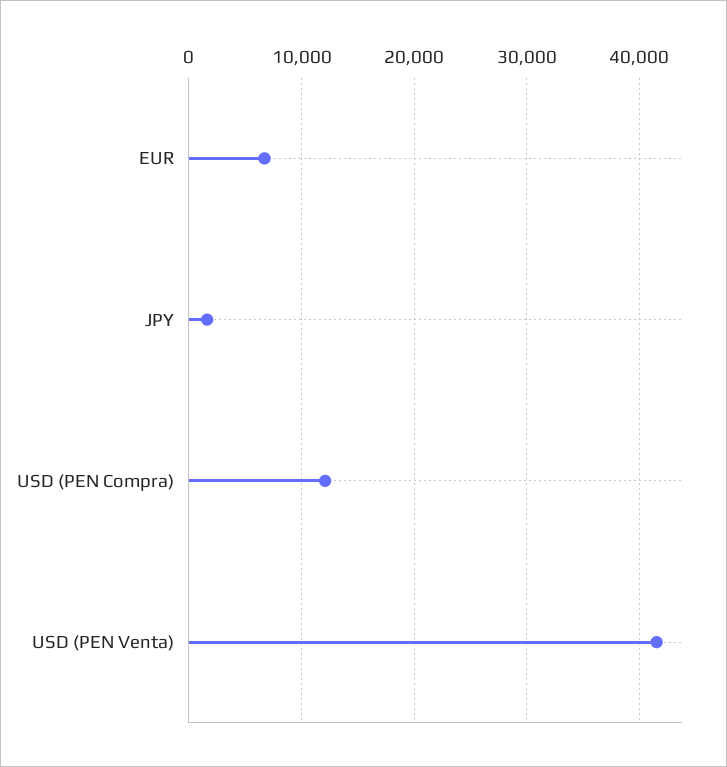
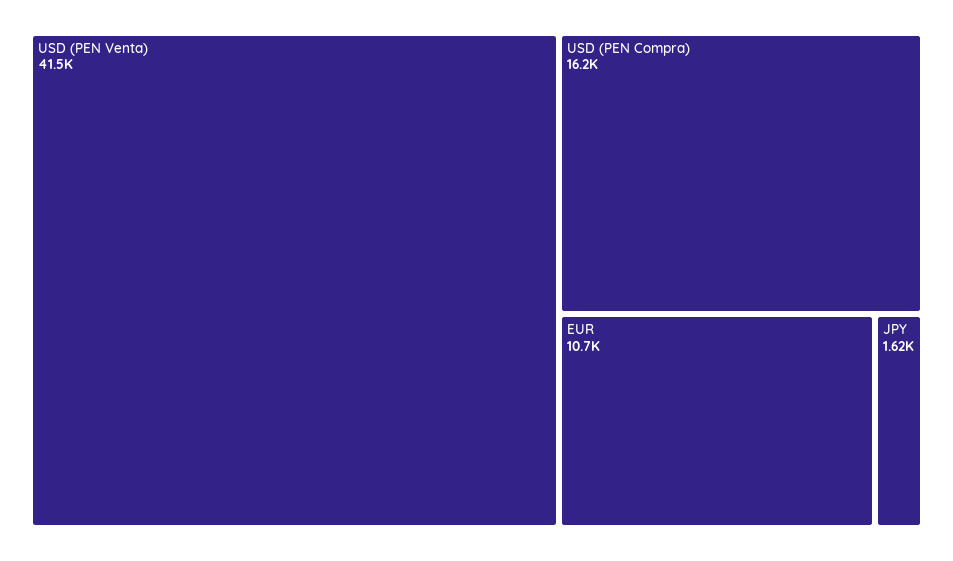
EUR: 7000 -> 10700
USD (PEN Compra): 12000 -> 16200

